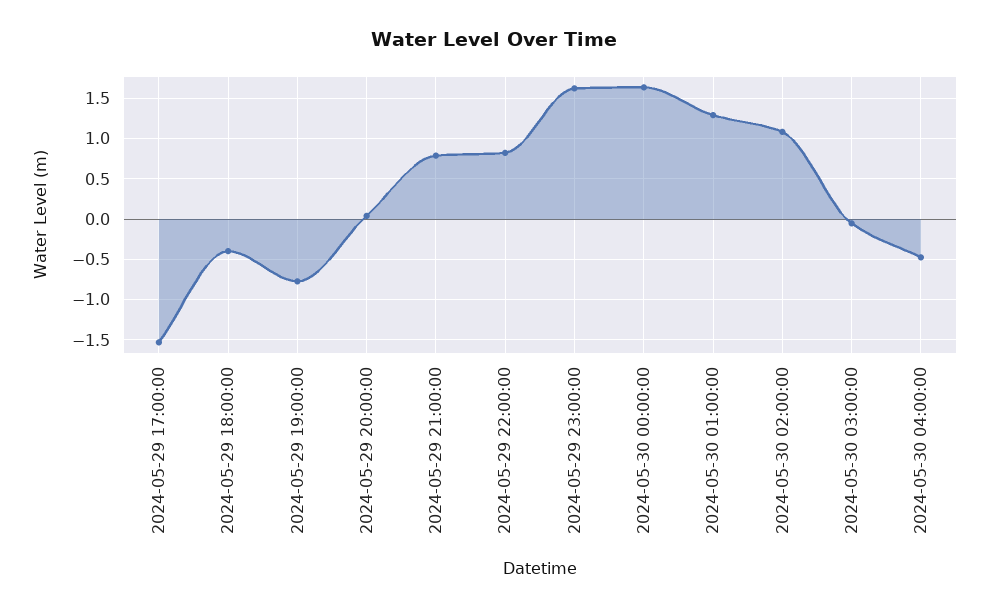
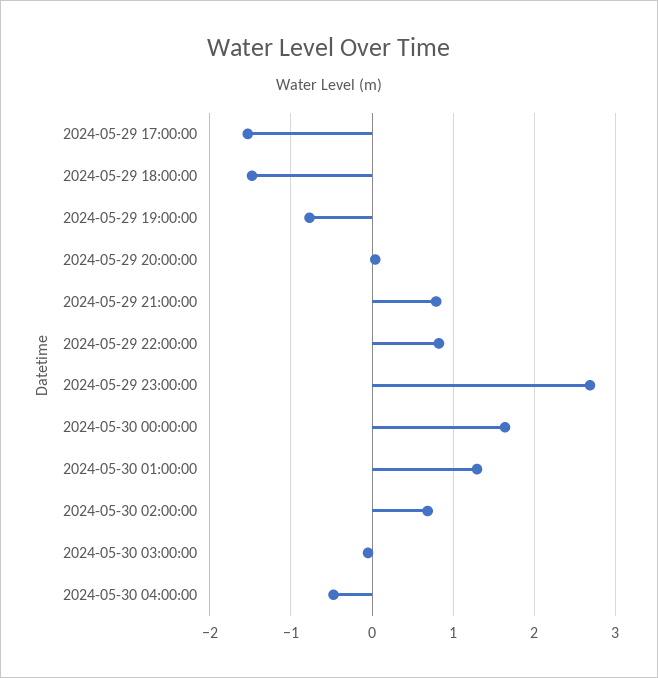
2024-05-29 18:00:00: -0.4 -> -1.5
2024-05-29 23:00:00: 1.6 -> 2.7
2024-05-30 02:00:00: 1.1 -> 0.7

